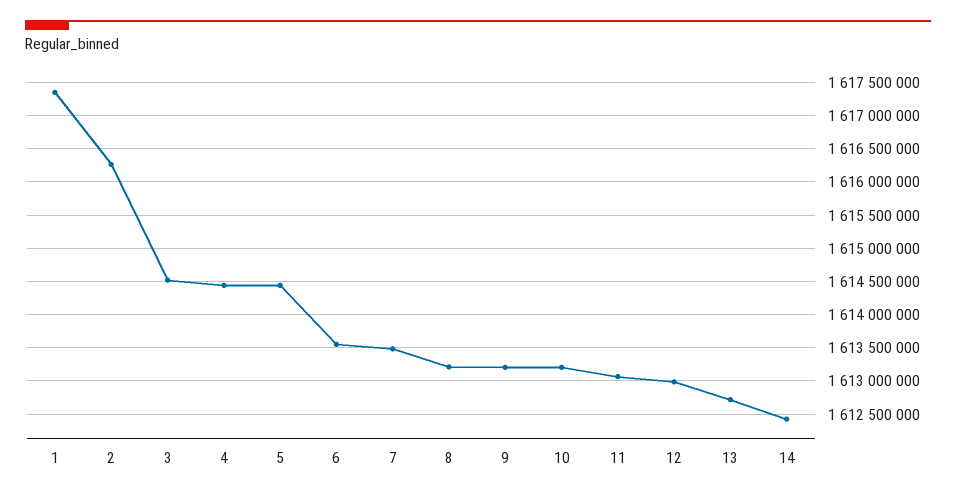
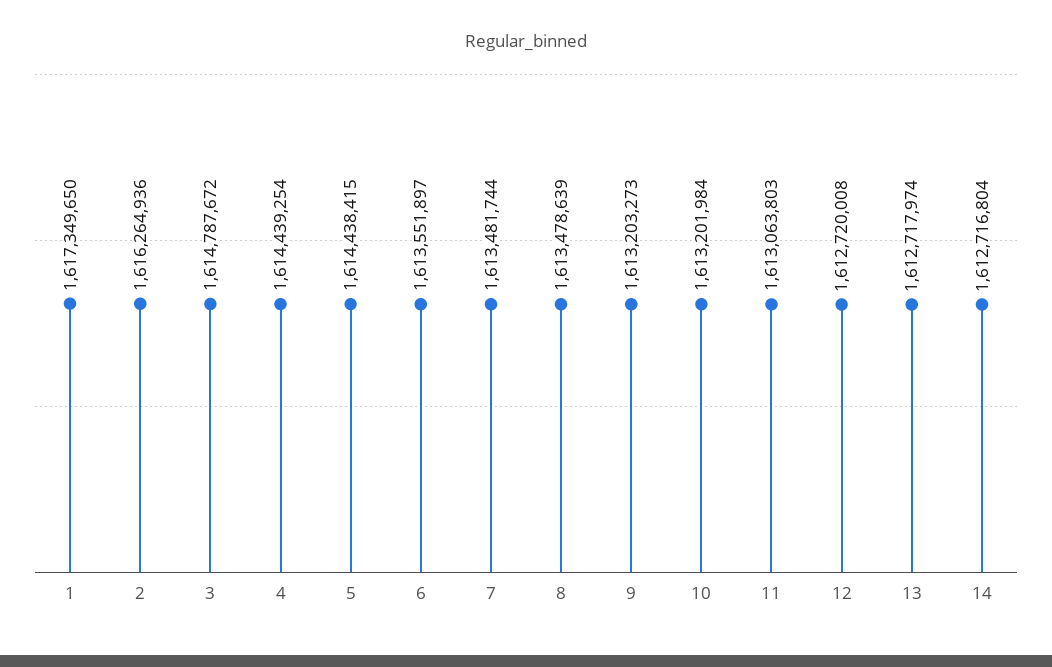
3: 1614500000 -> 1614787672
8: 1613200000 -> 1613478639
12: 1613000000 -> 1612720008
14: 1612400000 -> 1612716804

